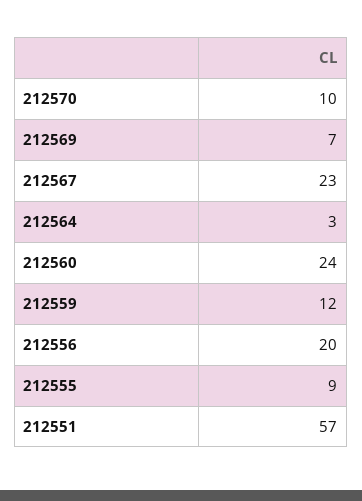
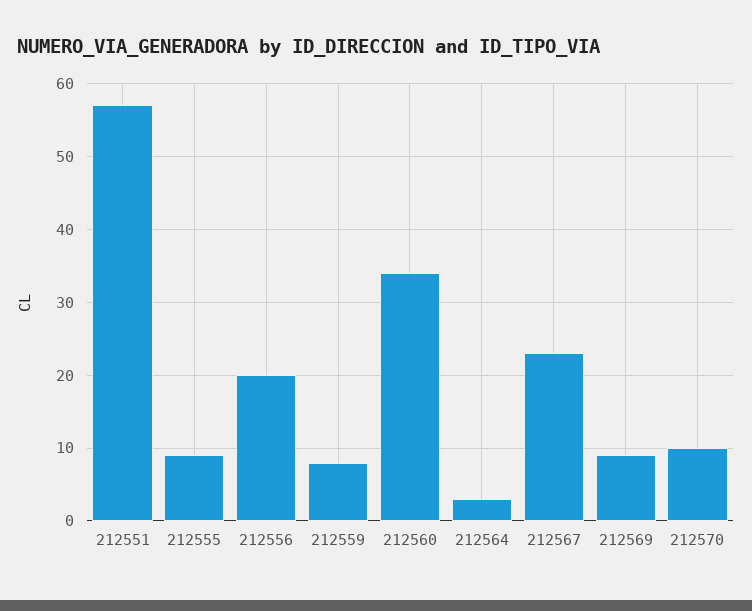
212569: 7 -> 9
212560: 24 -> 34
212559: 12 -> 8

